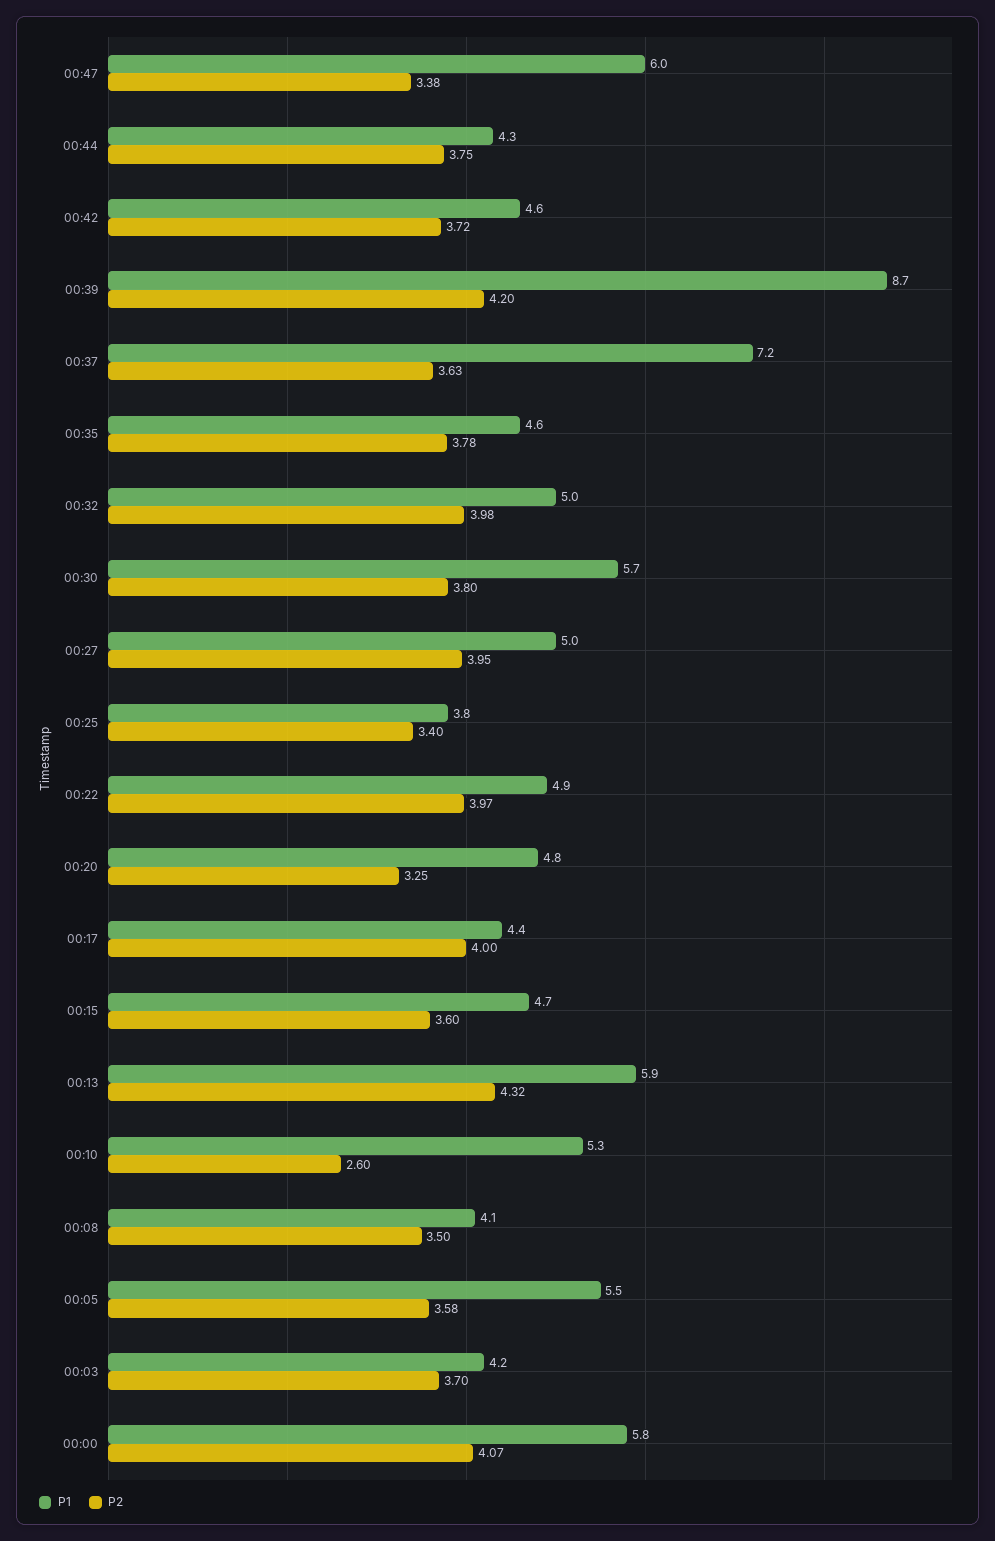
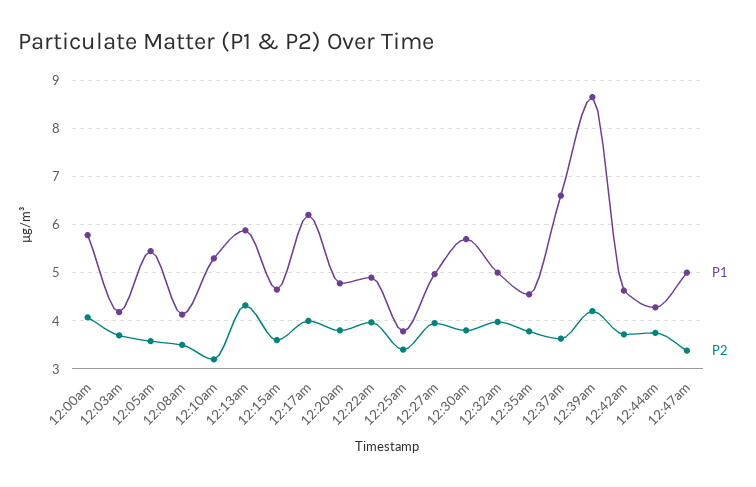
P1, 00:47: 6 -> 5
P1, 00:37: 7.2 -> 6.6
P2, 00:20: 3.25 -> 3.8
P1, 00:17: 4.4 -> 6.2
P2, 00:10: 2.6 -> 3.2

